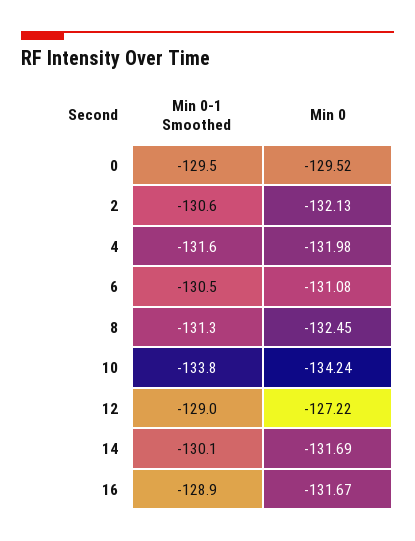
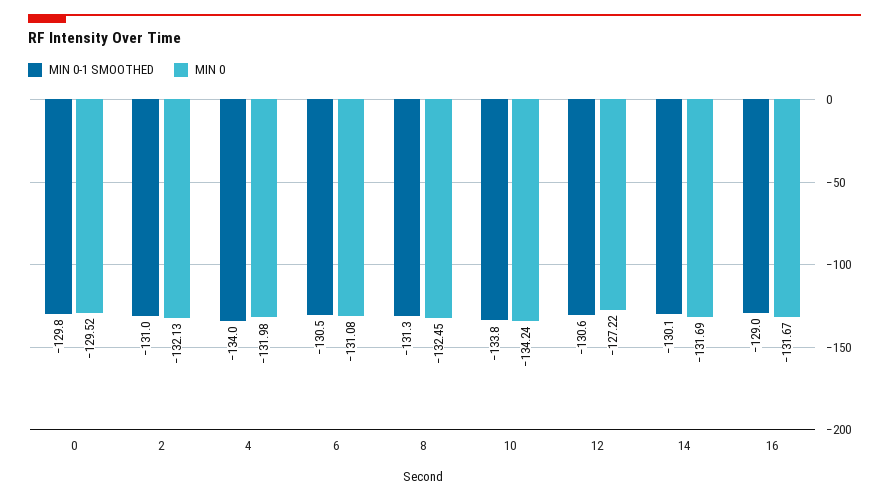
Min 0-1 Smoothed, 0: -129.5 -> -129.8
Min 0-1 Smoothed, 2: -130.6 -> -131
Min 0-1 Smoothed, 4: -131.6 -> -134
Min 0-1 Smoothed, 12: -129 -> -130.6
Min 0-1 Smoothed, 16: -128.9 -> -129

